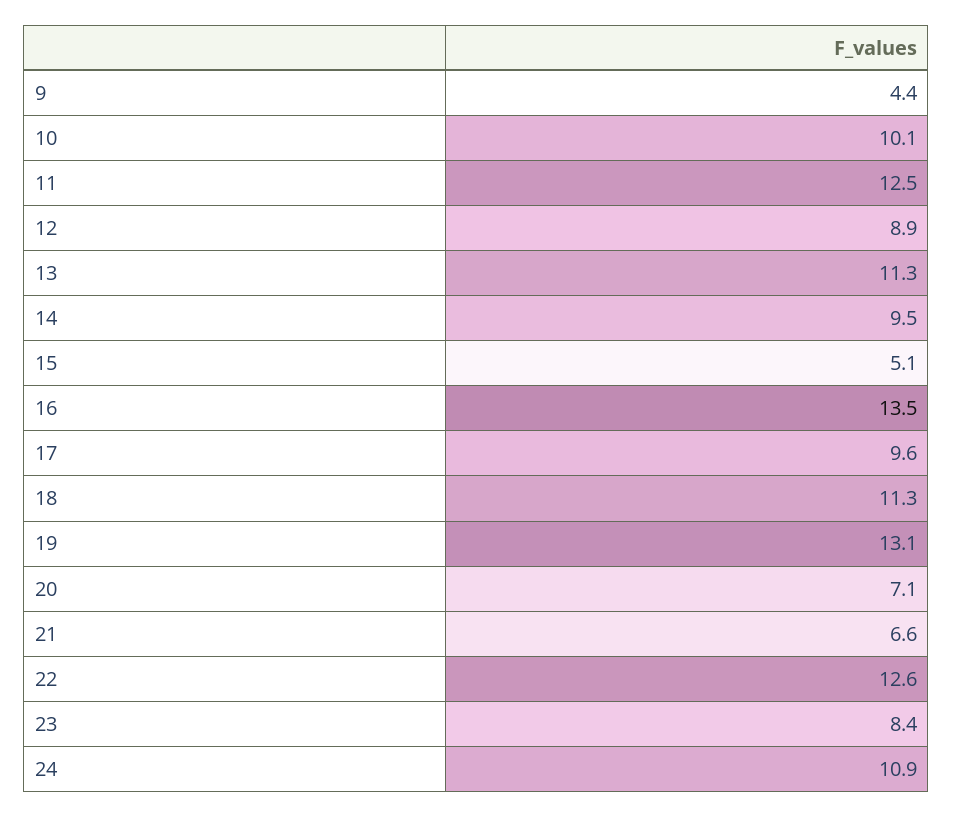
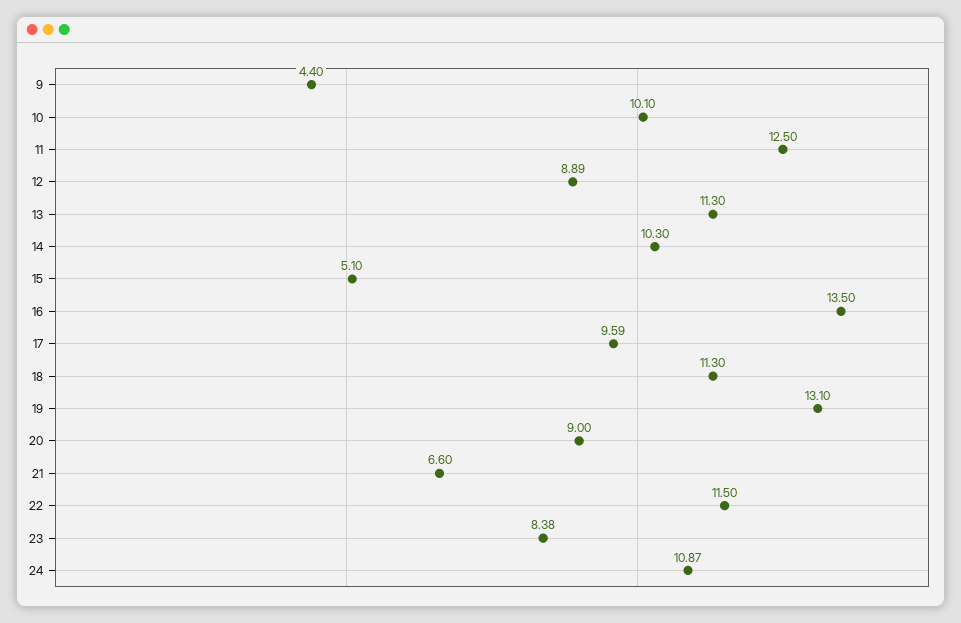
14: 9.5 -> 10.3
20: 7.1 -> 9
22: 12.6 -> 11.5

